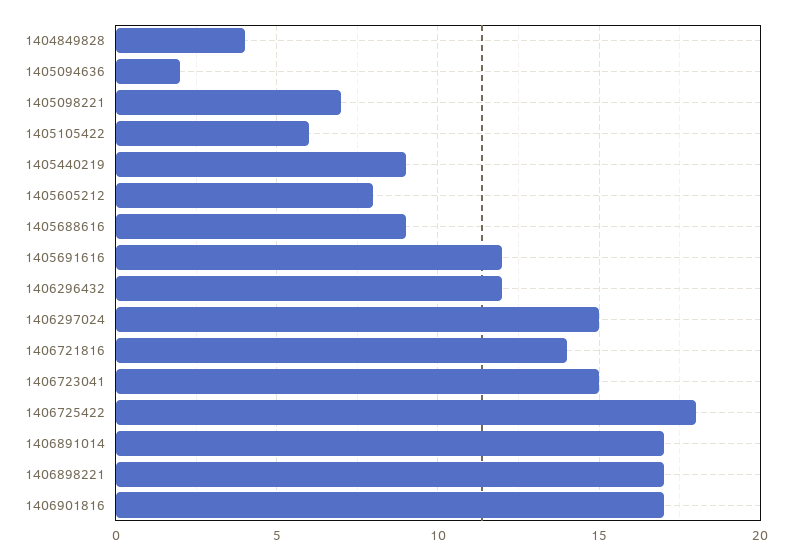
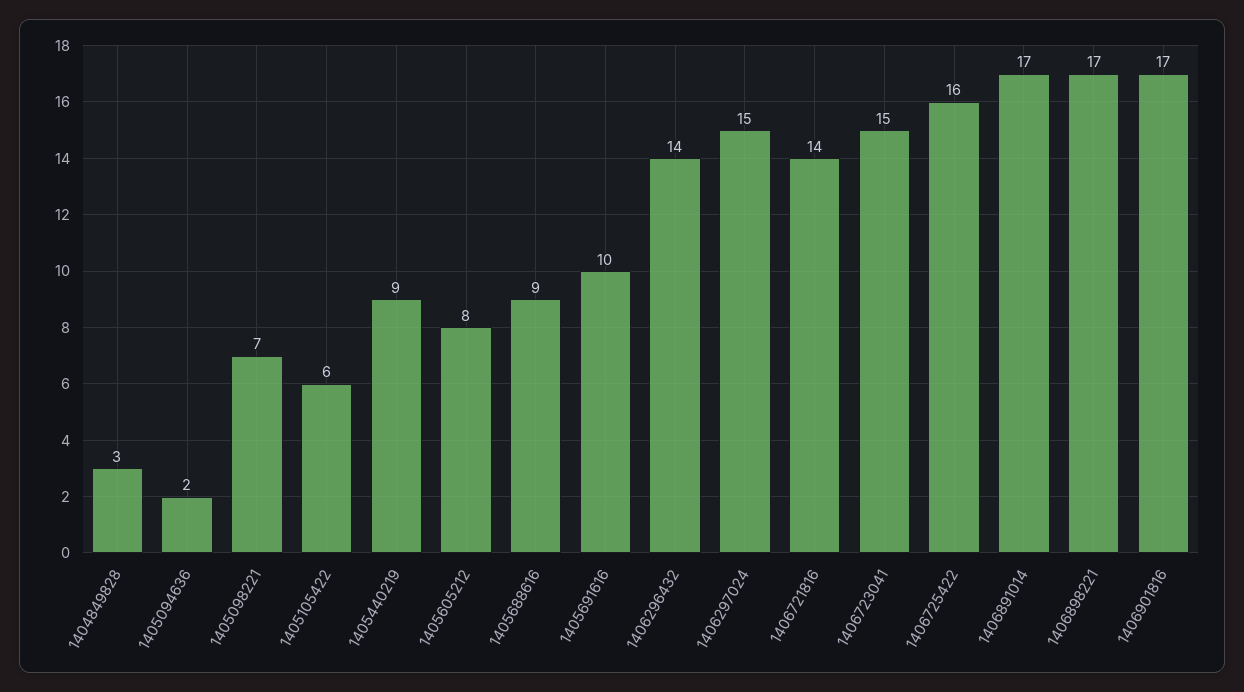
1404849828: 4 -> 3
1405691616: 12 -> 10
1406296432: 12 -> 14
1406725422: 18 -> 16

